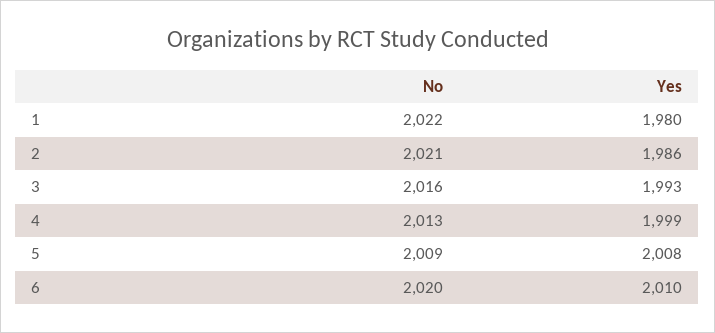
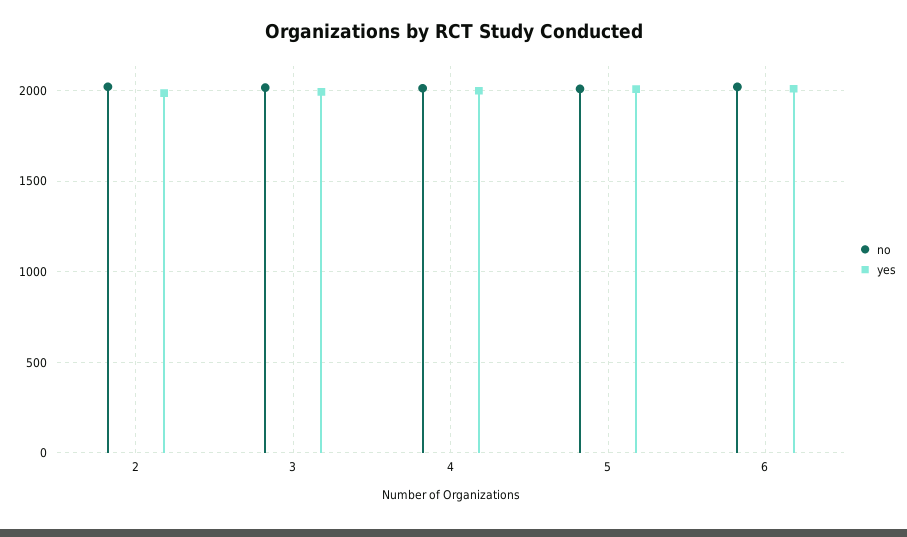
No, 1: 2022 -> none
Yes, 1: 1980 -> none

